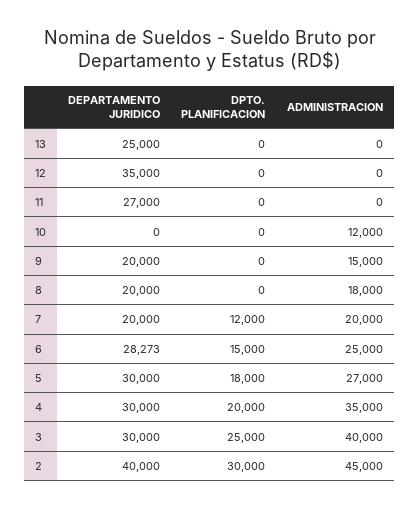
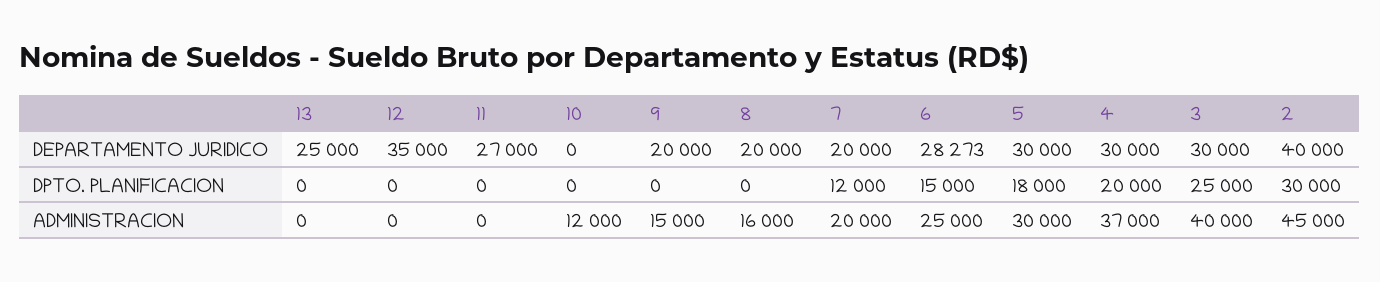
ADMINISTRACION, 8: 18000 -> 16000
ADMINISTRACION, 5: 27000 -> 30000
ADMINISTRACION, 4: 35000 -> 37000

